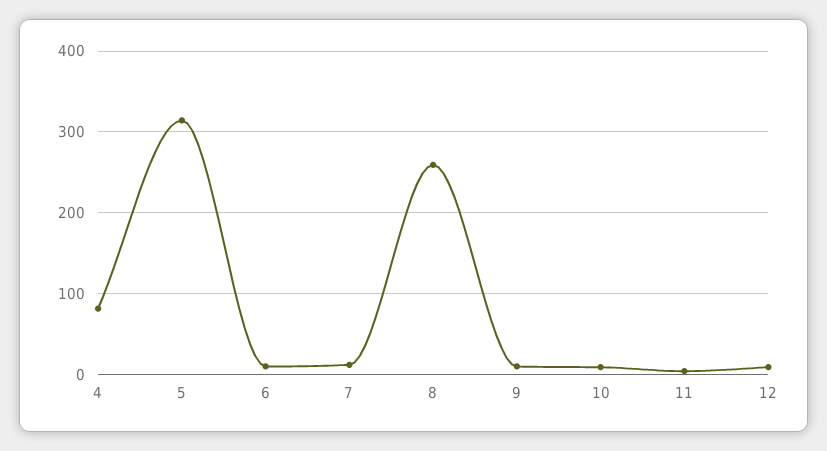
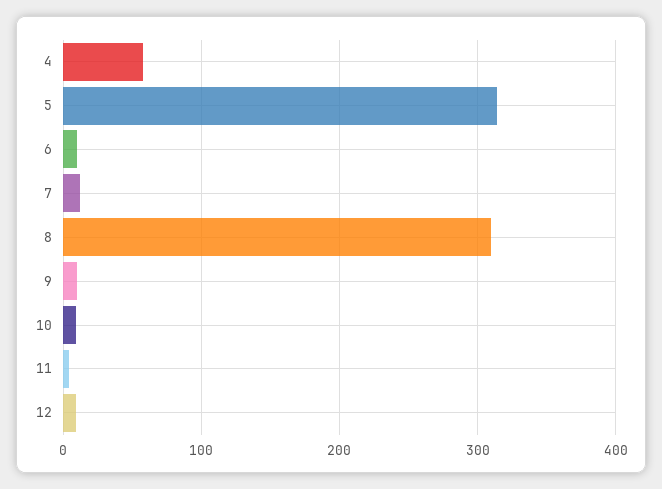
4: 80 -> 60
8: 260 -> 310

